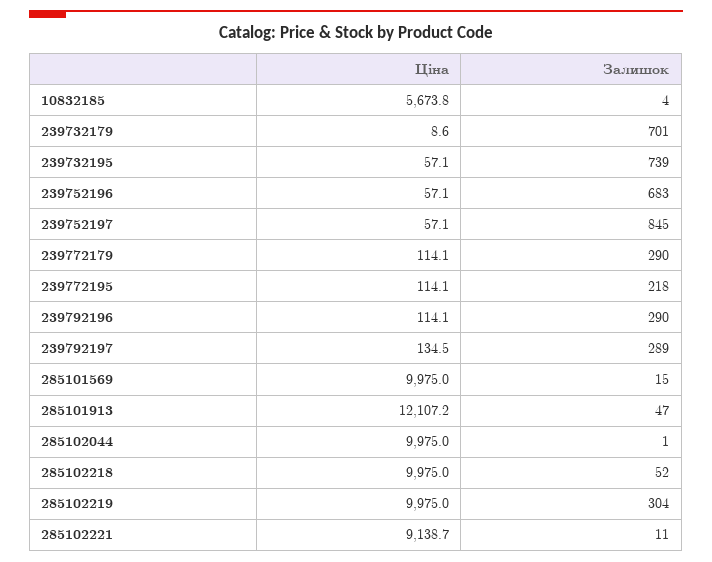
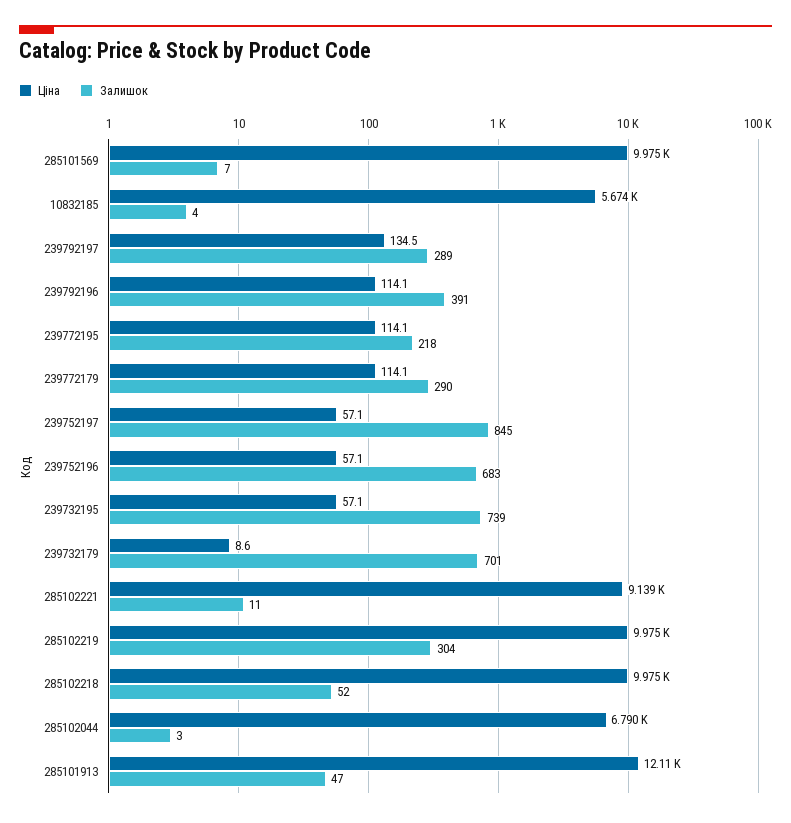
Залишок, 239792196: 290 -> 391
Залишок, 285101569: 15 -> 7
Ціна, 285102044: 9975 -> 6790
Залишок, 285102044: 1 -> 3

